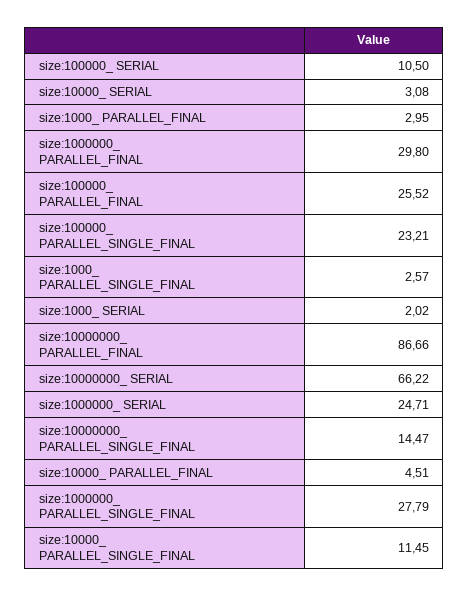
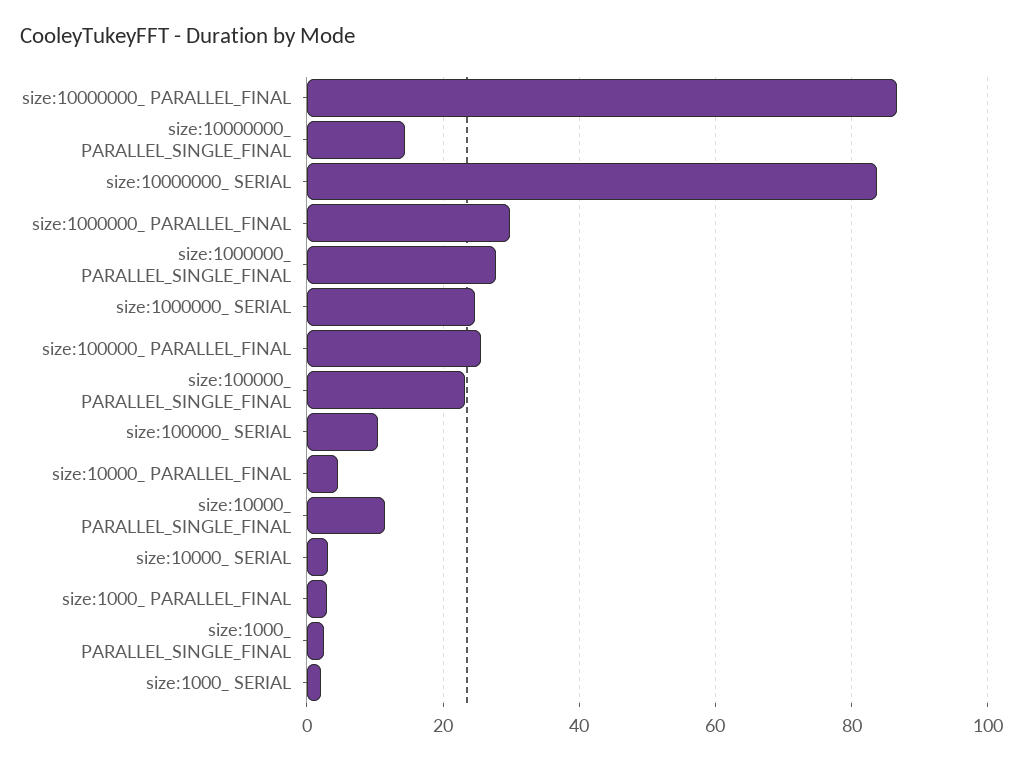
size:10000000_ SERIAL: 66.22 -> 84

